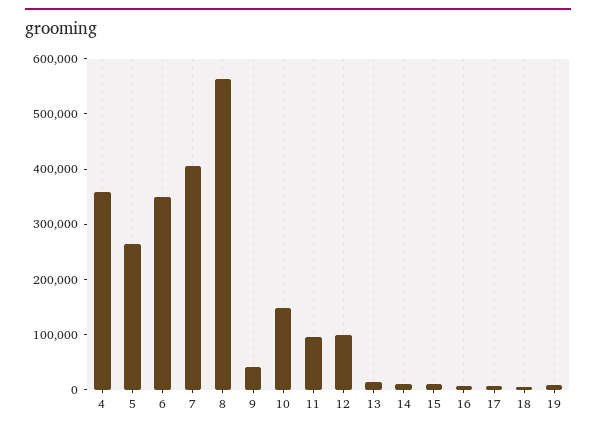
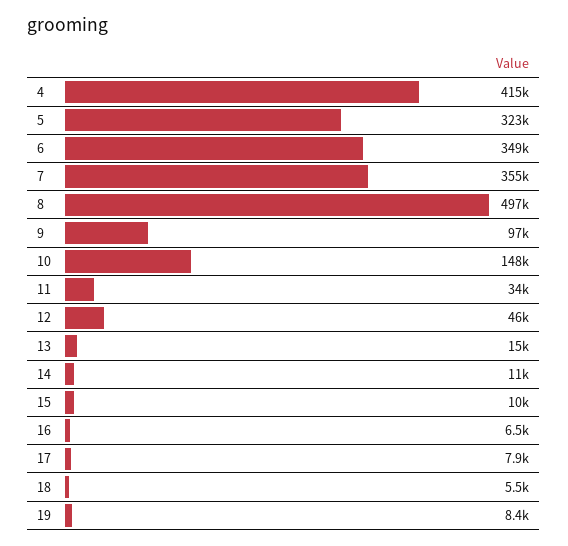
4: 360000 -> 415000
5: 260000 -> 323000
7: 400000 -> 355000
8: 560000 -> 497000
9: 40000 -> 97000
11: 100000 -> 34000
12: 100000 -> 46000

